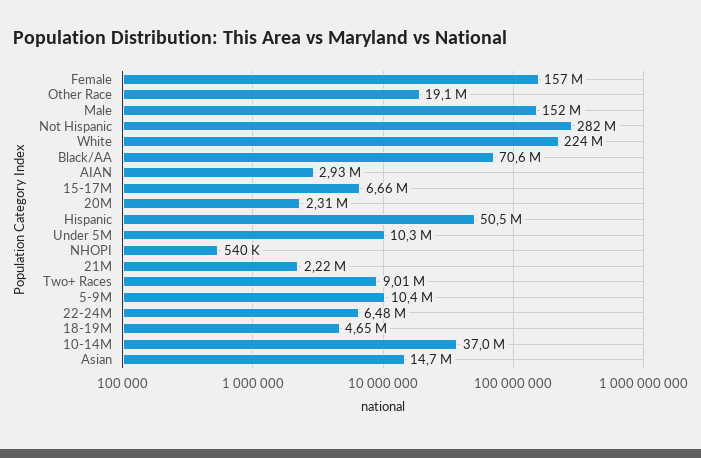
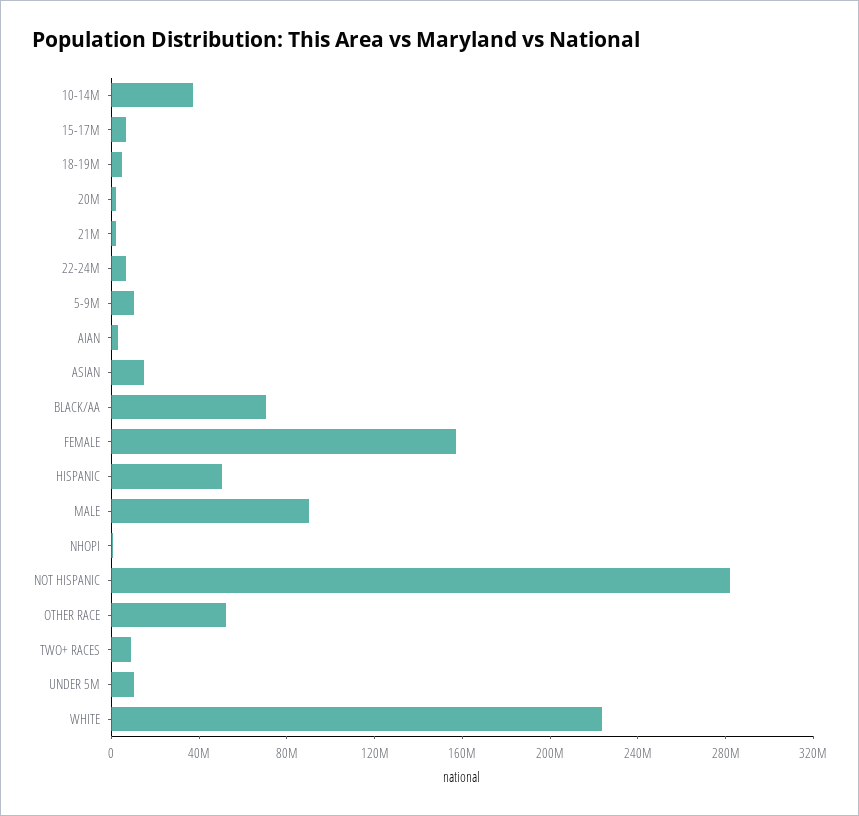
Other Race: 19100000 -> 50000000
Male: 152000000 -> 90000000

